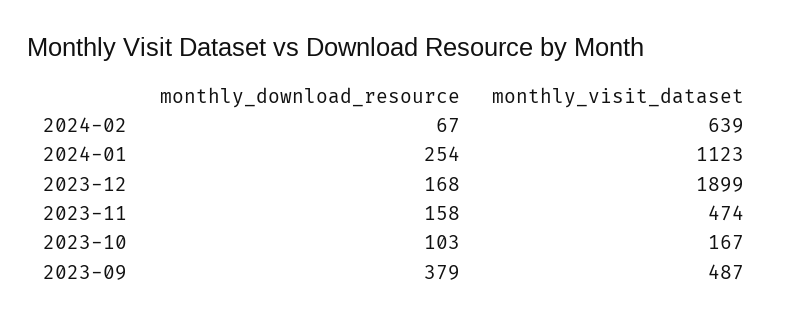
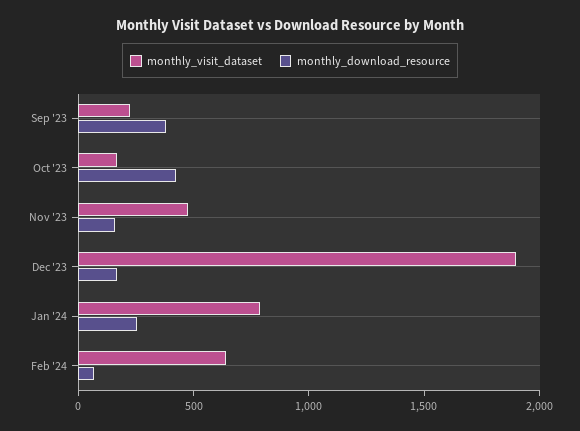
monthly_visit_dataset, 2024-01: 1123 -> 800
monthly_download_resource, 2023-10: 103 -> 400
monthly_visit_dataset, 2023-09: 487 -> 200

